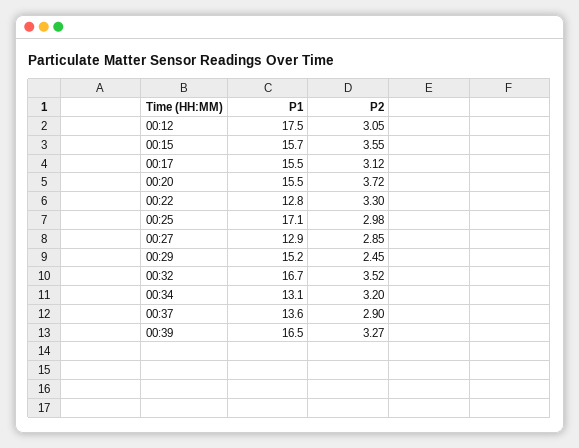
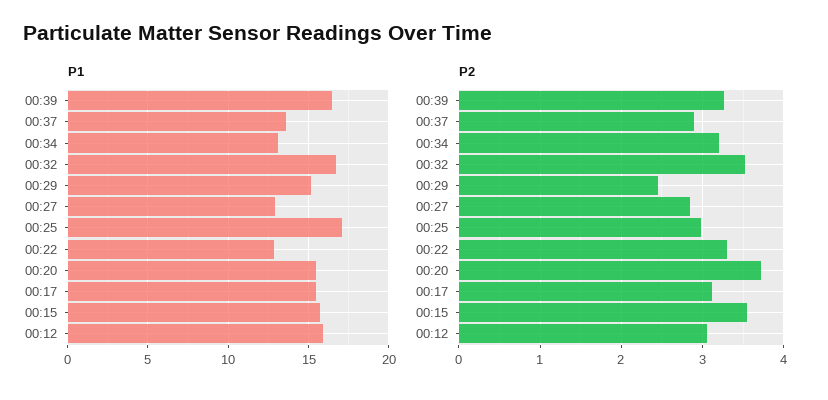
P1, 00:12: 17.5 -> 16

